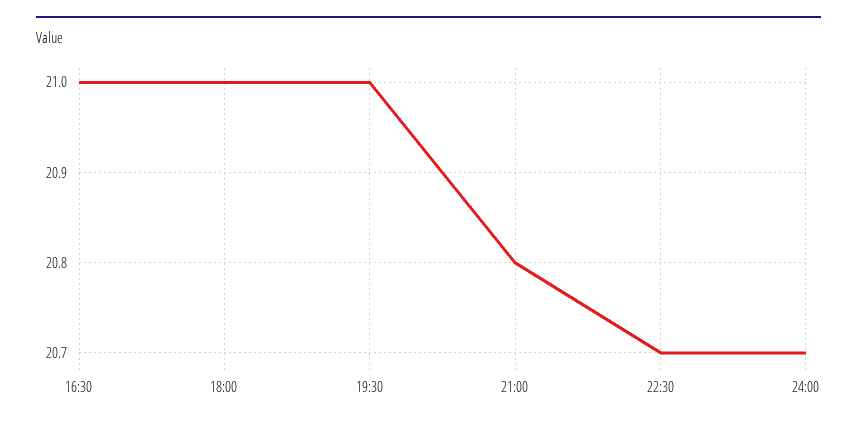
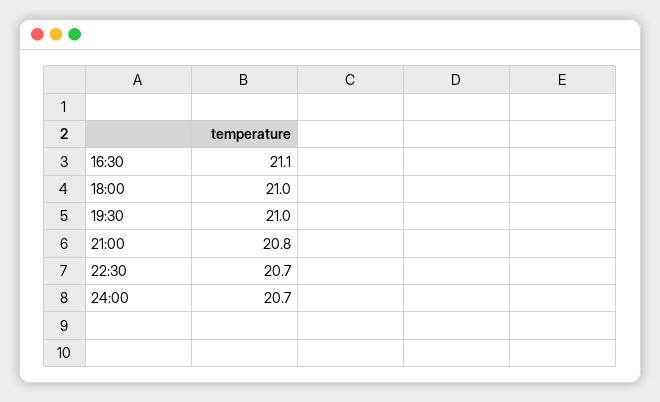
16:30: 21 -> 21.1

